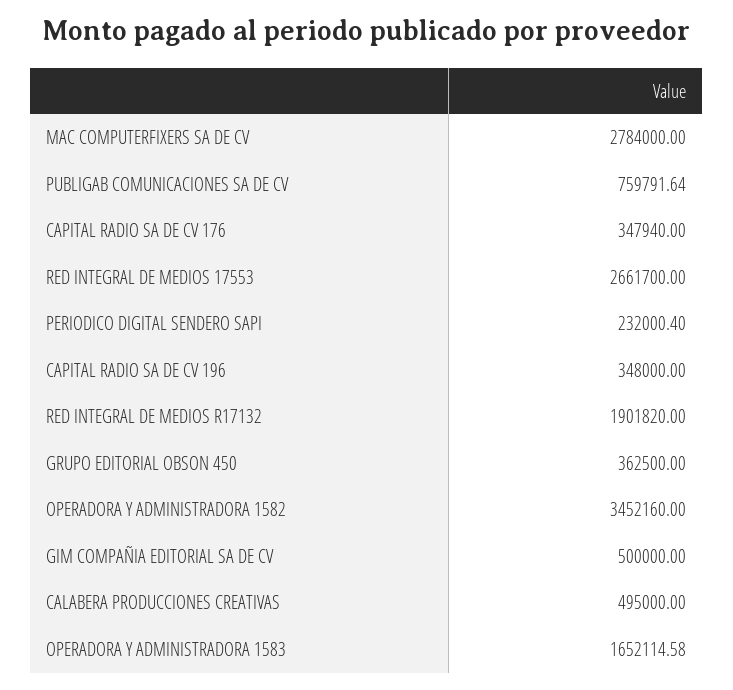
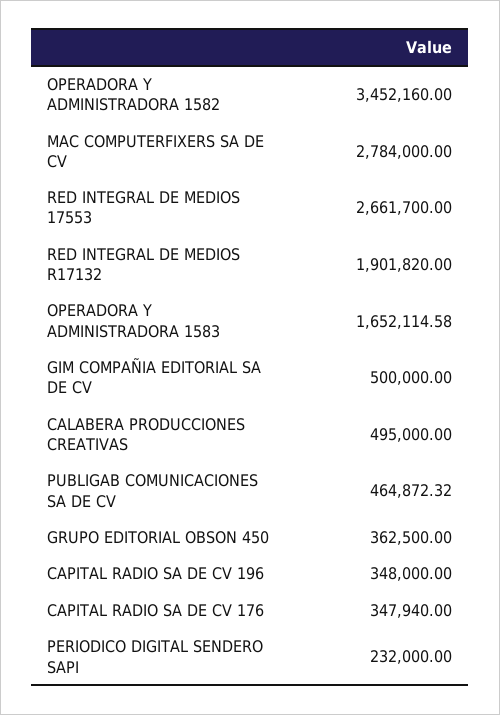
PUBLIGAB COMUNICACIONES SA DE CV: 759791.64 -> 464872.32
PERIODICO DIGITAL SENDERO SAPI: 232000.4 -> 232000

